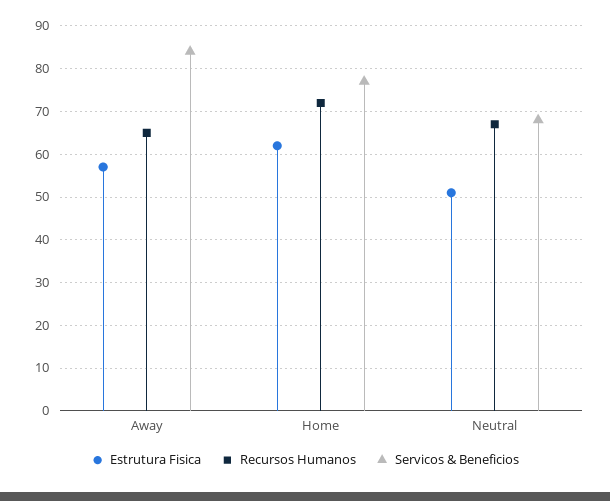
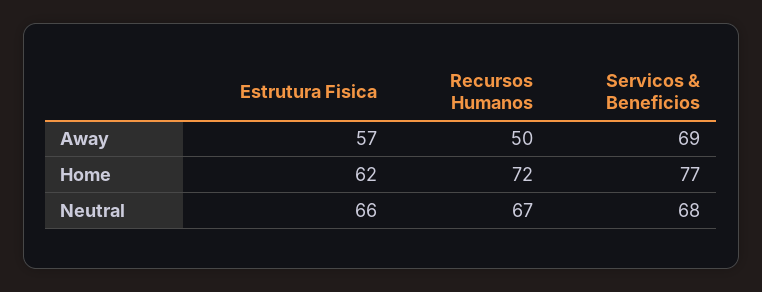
Recursos Humanos, Away: 65 -> 50
Servicos & Beneficios, Away: 85 -> 69
Estrutura Fisica, Neutral: 50 -> 66

